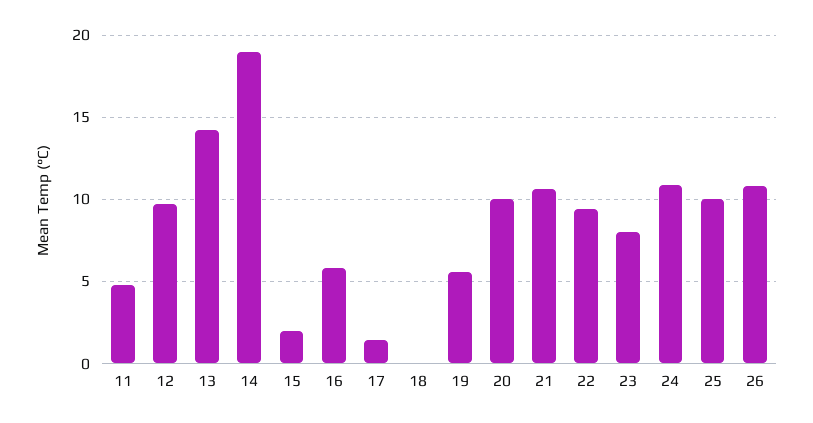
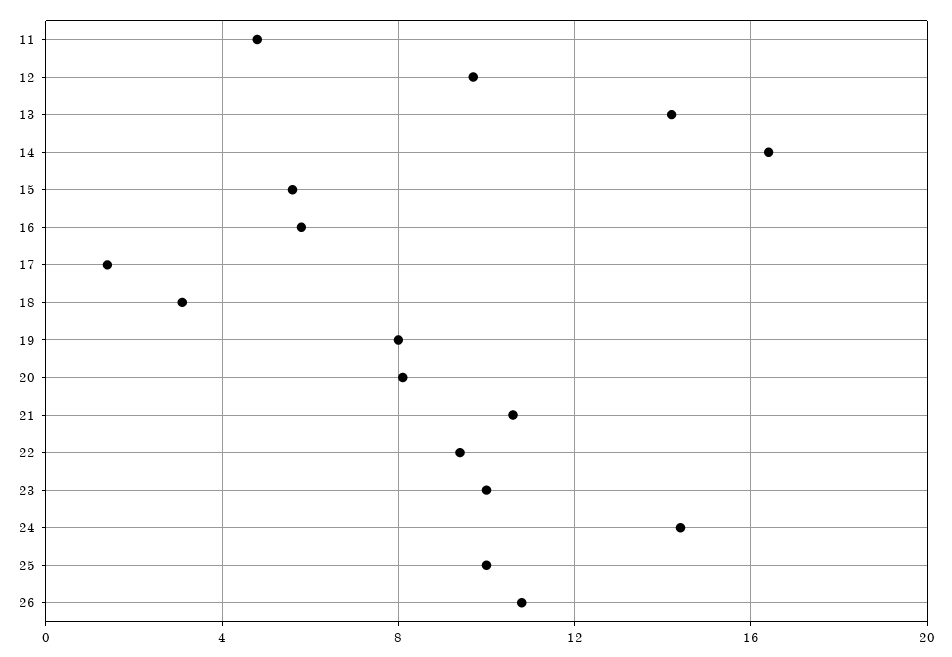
14: 19 -> 16.5
15: 2 -> 5.5
18: 0 -> 3
19: 5.5 -> 8
20: 10 -> 8
23: 8 -> 10
24: 11 -> 14.5

